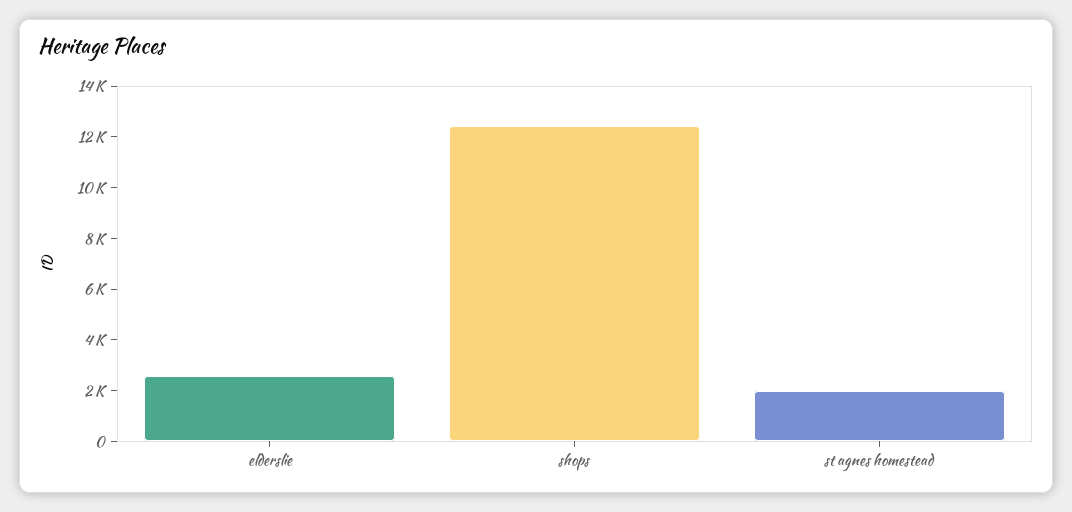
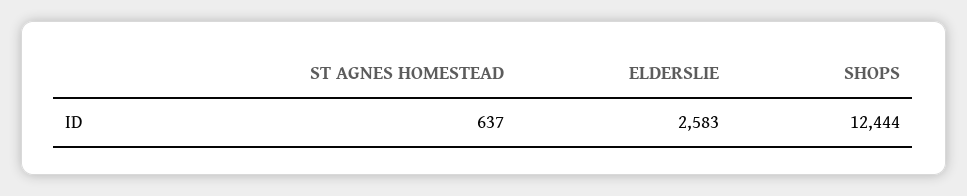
st agnes homestead: 2000 -> 637

